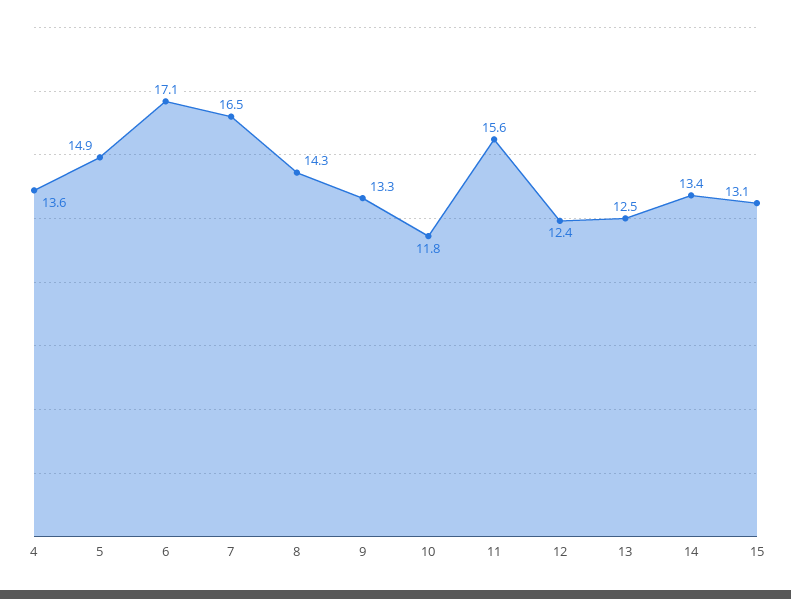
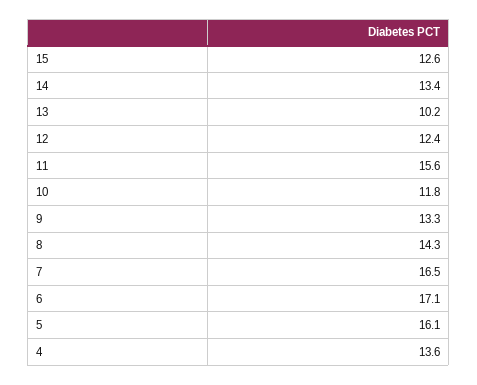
5: 14.9 -> 16.1
13: 12.5 -> 10.2
15: 13.1 -> 12.6

